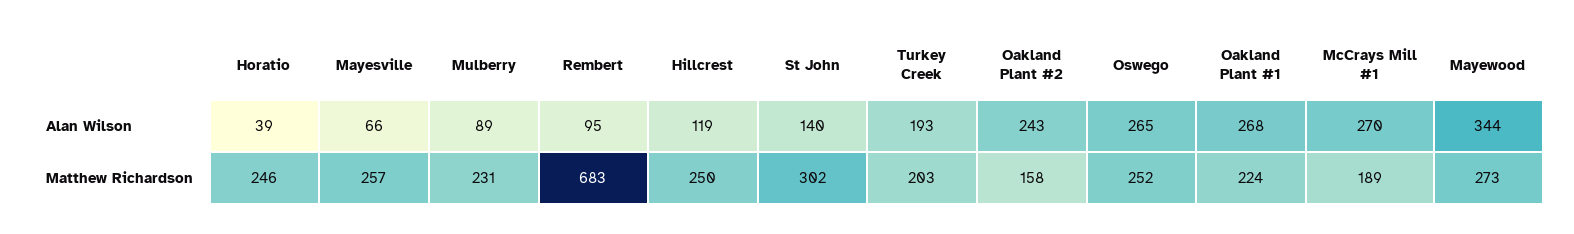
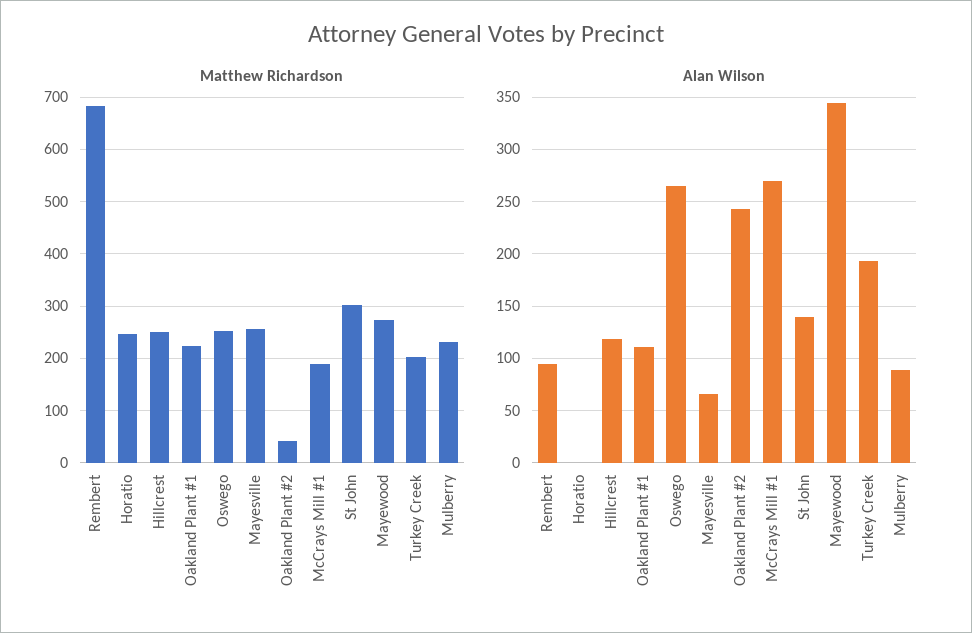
Alan Wilson, Horatio: 39 -> 0
Alan Wilson, Oakland Plant #1: 268 -> 110
Matthew Richardson, Oakland Plant #2: 158 -> 40

